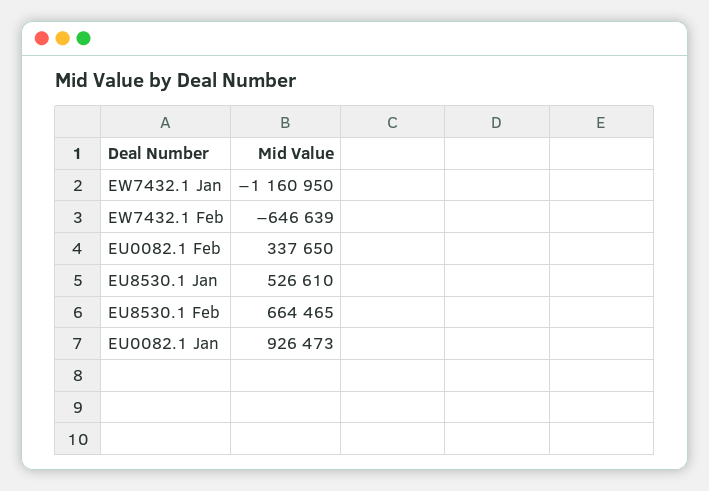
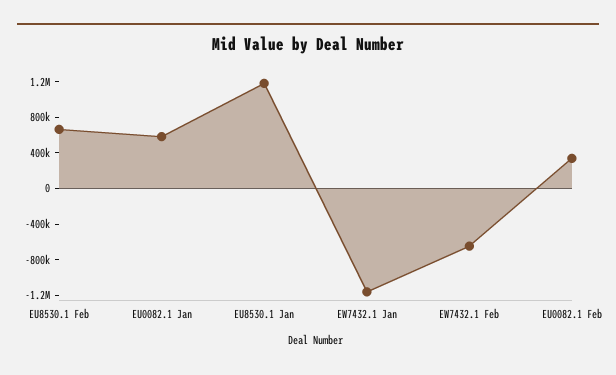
EU8530.1 Jan: 526610 -> 1200000
EU0082.1 Jan: 926473 -> 600000

